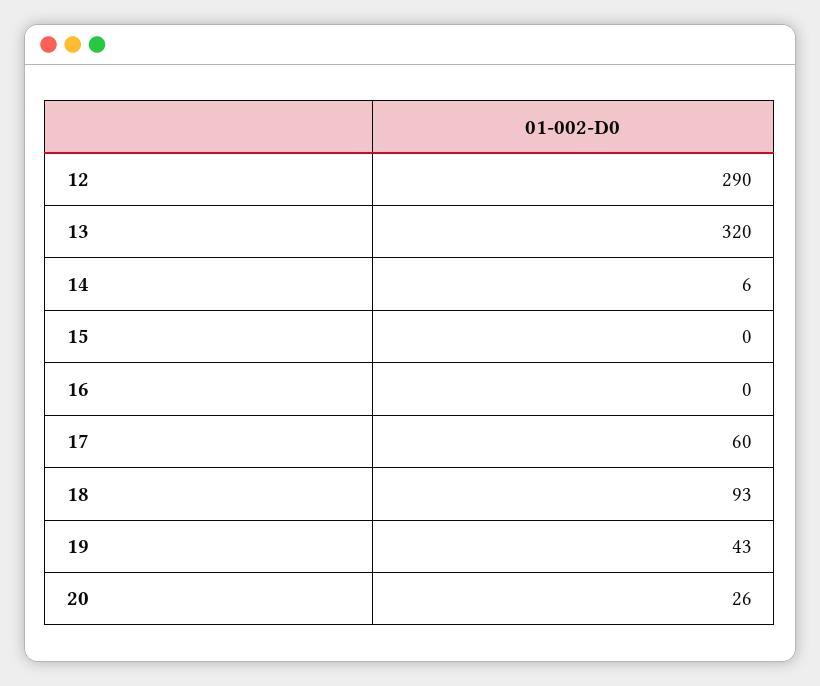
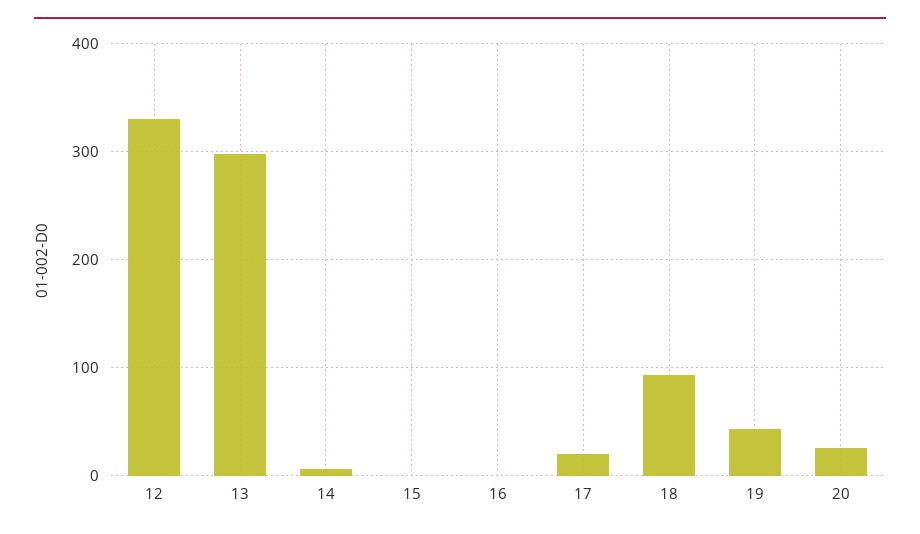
12: 290 -> 330
13: 320 -> 300
17: 60 -> 20

